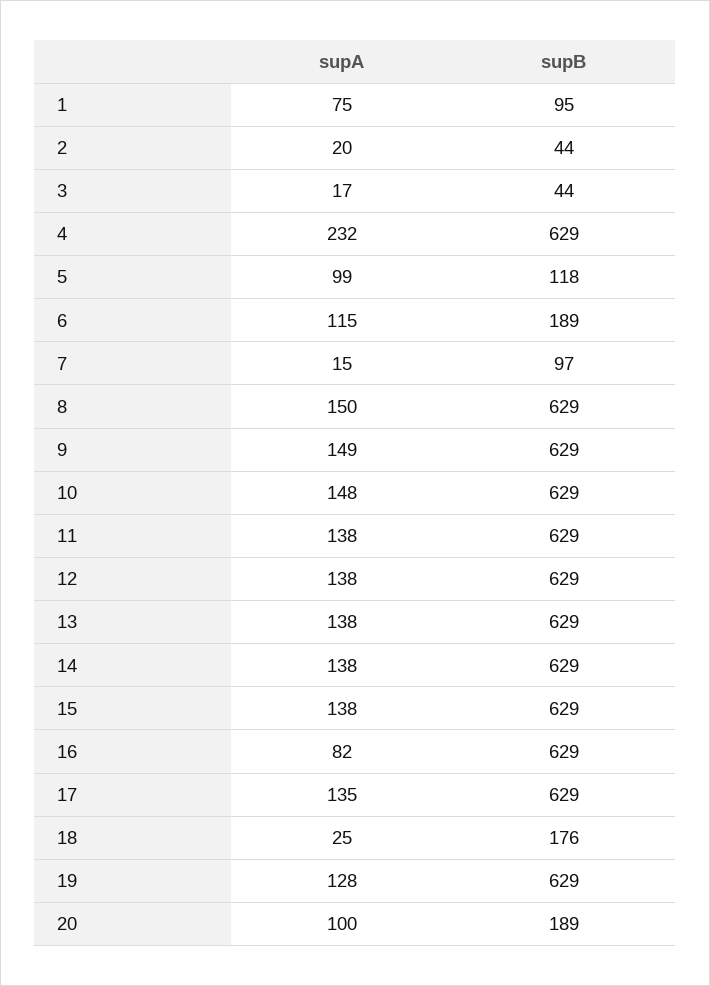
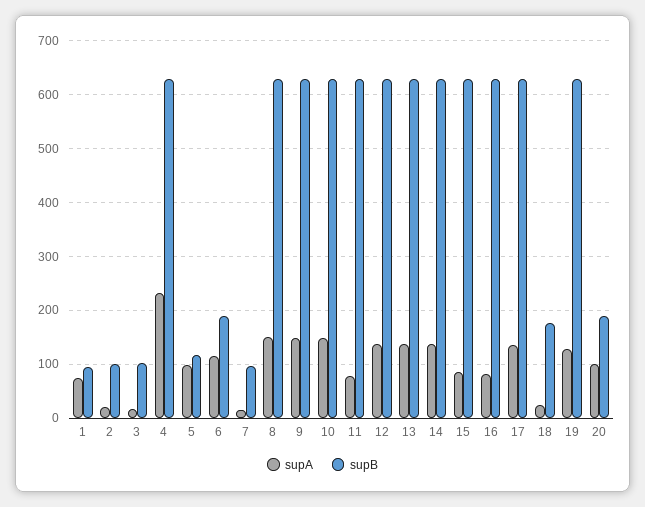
supB, 2: 44 -> 100
supB, 3: 44 -> 100
supA, 11: 138 -> 80
supA, 15: 138 -> 80

